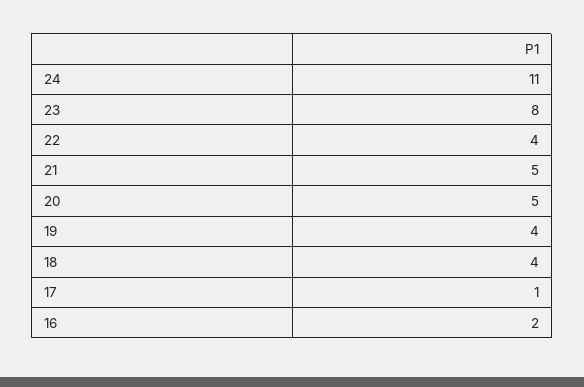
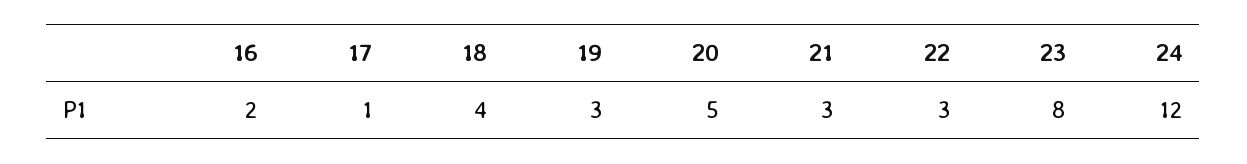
24: 11 -> 12
22: 4 -> 3
21: 5 -> 3
19: 4 -> 3

